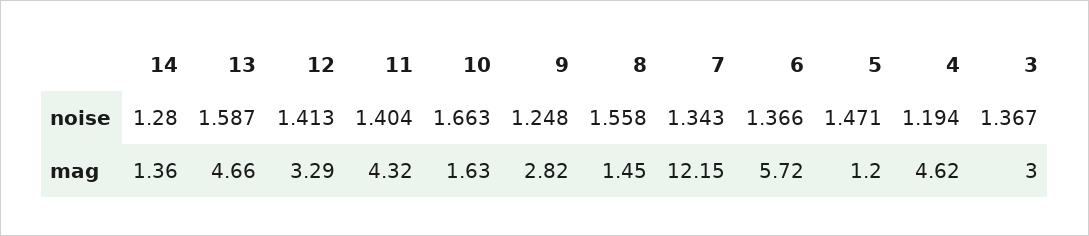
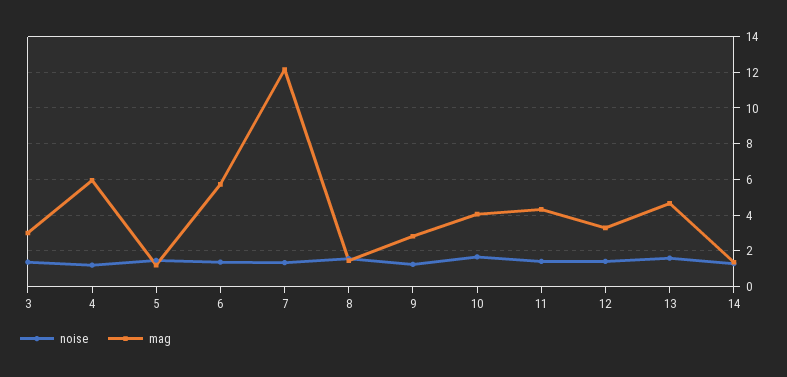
mag, 10: 1.63 -> 4
mag, 4: 4.62 -> 6

